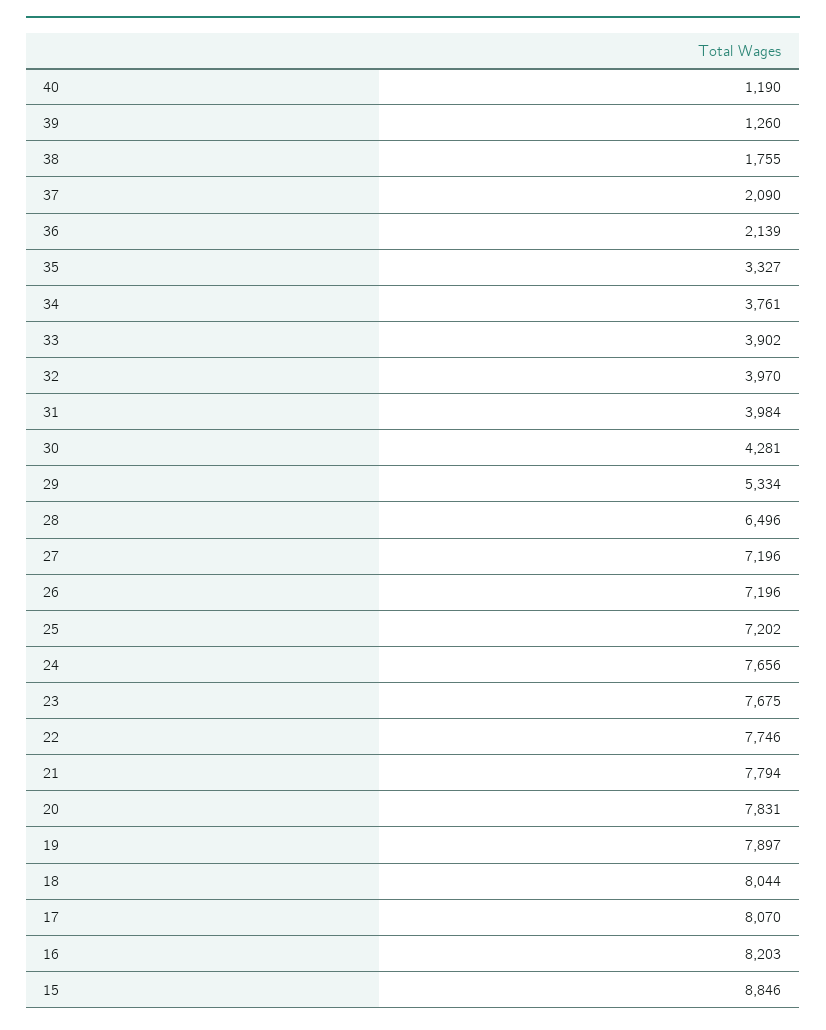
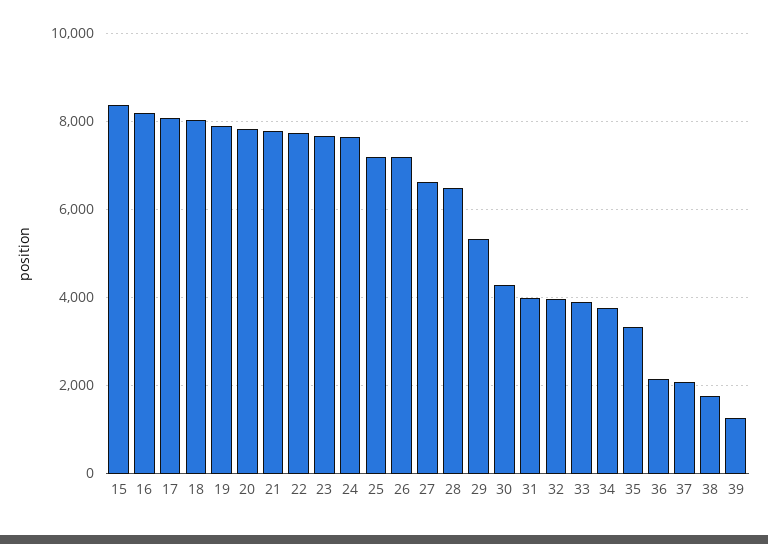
40: 1190 -> none
27: 7196 -> 6600
15: 8846 -> 8400

